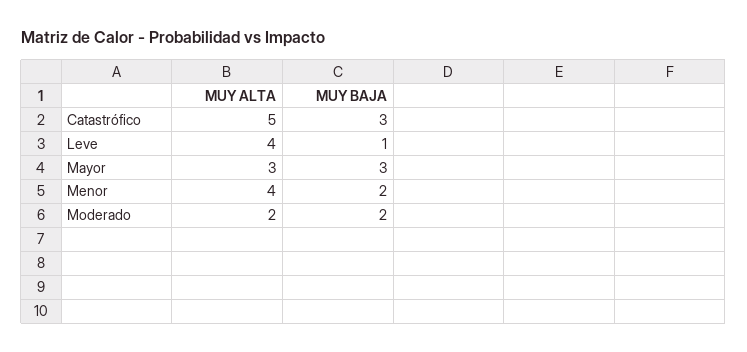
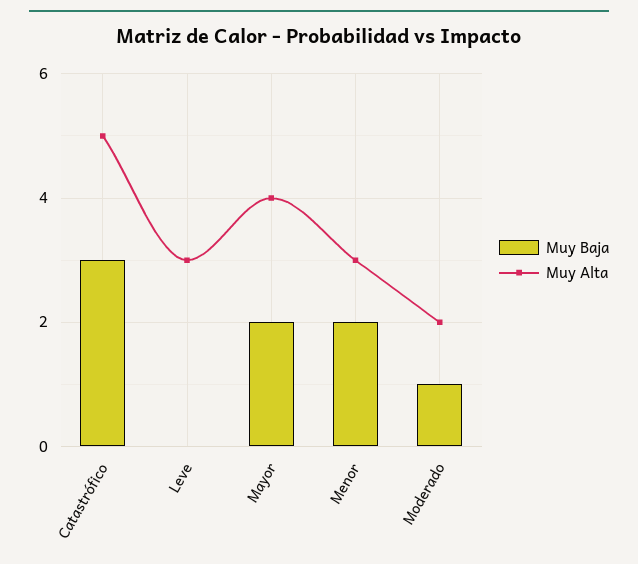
MUY ALTA, Leve: 4 -> 3
MUY BAJA, Leve: 1 -> 0
MUY ALTA, Mayor: 3 -> 4
MUY BAJA, Mayor: 3 -> 2
MUY ALTA, Menor: 4 -> 3
MUY BAJA, Moderado: 2 -> 1

